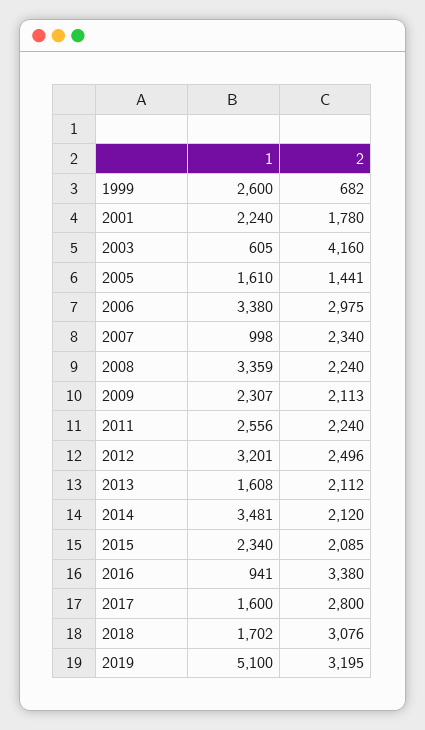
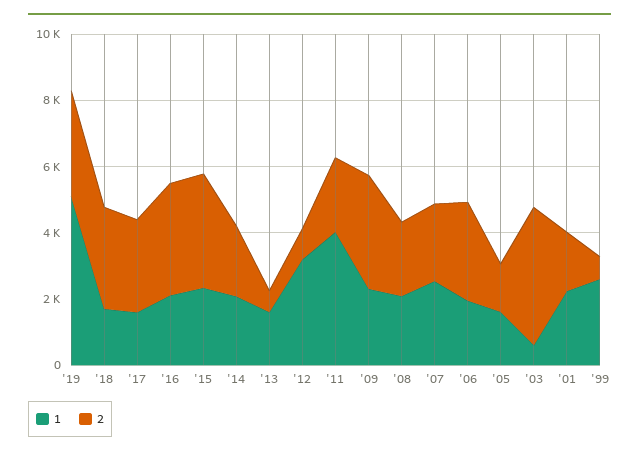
1, 2006: 3380 -> 2000
1, 2007: 998 -> 2500
1, 2008: 3359 -> 2000
2, 2009: 2113 -> 3500
1, 2011: 2556 -> 4000
2, 2012: 2496 -> 1000
2, 2013: 2112 -> 500
1, 2014: 3481 -> 2000
2, 2015: 2085 -> 3500
1, 2016: 941 -> 2000

